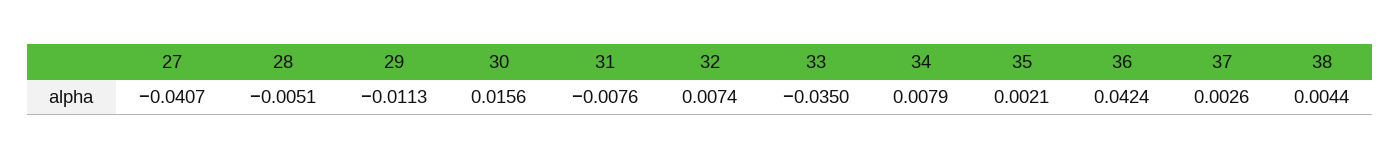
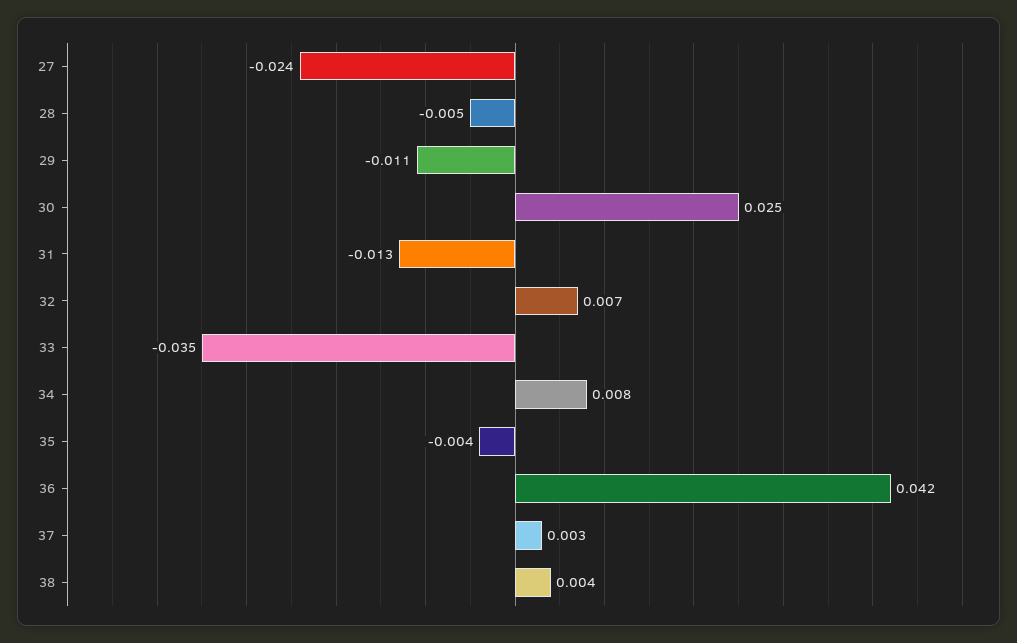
27: -0.0407 -> -0.024
30: 0.0156 -> 0.025
31: -0.0076 -> -0.013
35: 0.0021 -> -0.004

